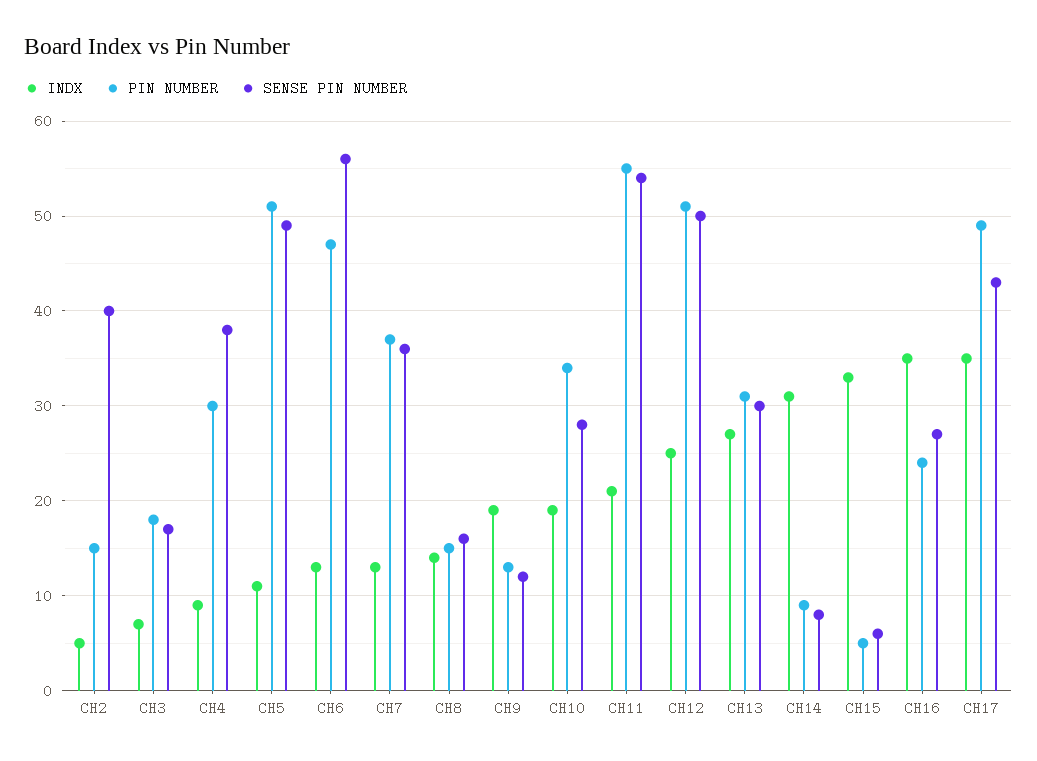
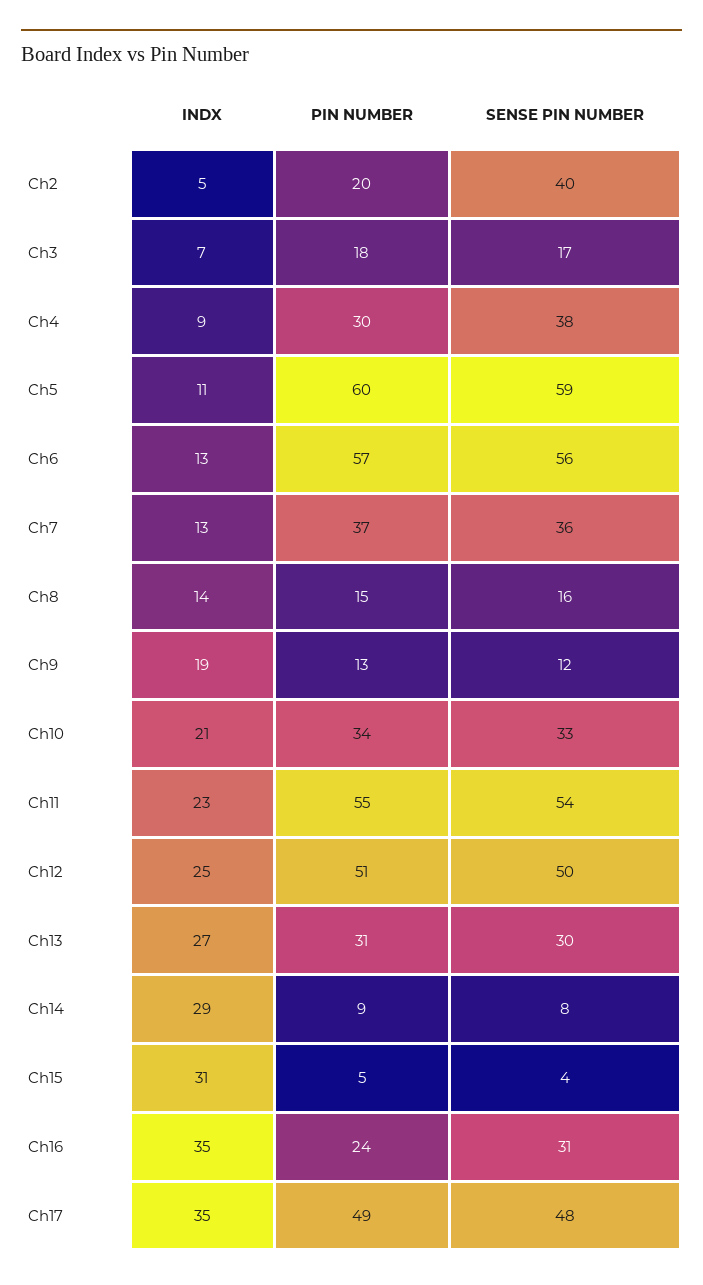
PIN NUMBER, CH2: 15 -> 20
PIN NUMBER, CH5: 51 -> 60
SENSE PIN NUMBER, CH5: 49 -> 59
PIN NUMBER, CH6: 47 -> 57
INDX, CH10: 19 -> 21
SENSE PIN NUMBER, CH10: 28 -> 33
INDX, CH11: 21 -> 23
INDX, CH14: 31 -> 29
INDX, CH15: 33 -> 31
SENSE PIN NUMBER, CH15: 6 -> 4
SENSE PIN NUMBER, CH16: 27 -> 31
SENSE PIN NUMBER, CH17: 43 -> 48

